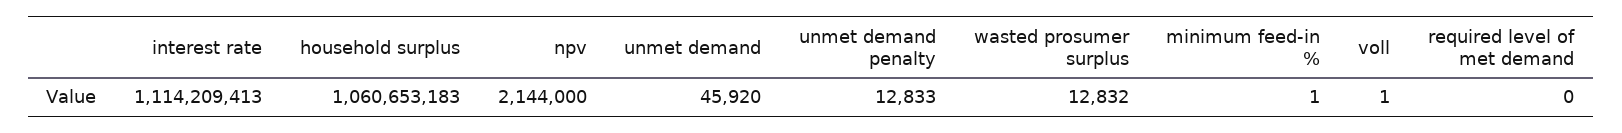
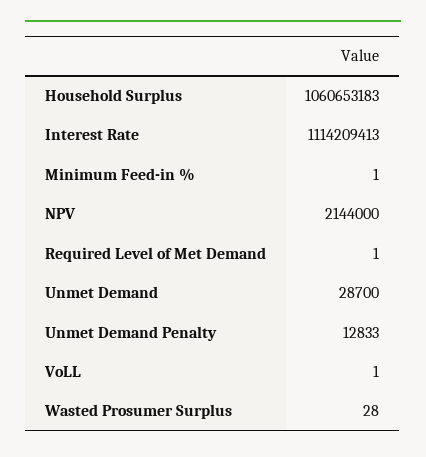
unmet demand: 45920 -> 28700
wasted prosumer surplus: 12832 -> 28
required level of met demand: 0 -> 1

